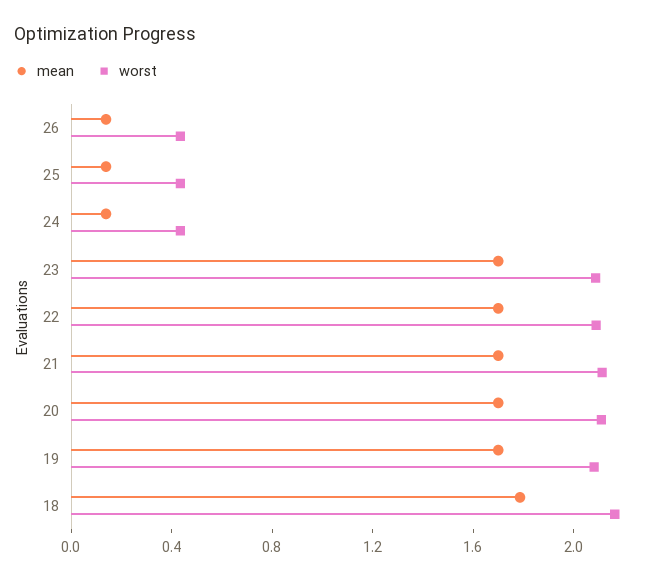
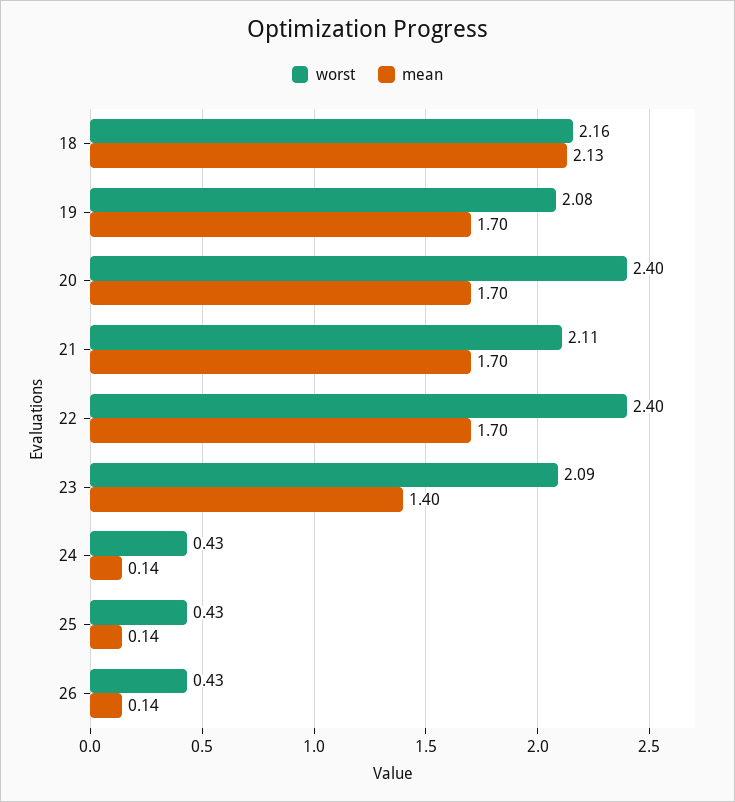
mean, 23: 1.7 -> 1.4
worst, 22: 2.1 -> 2.4
worst, 20: 2.1 -> 2.4
mean, 18: 1.8 -> 2.13

